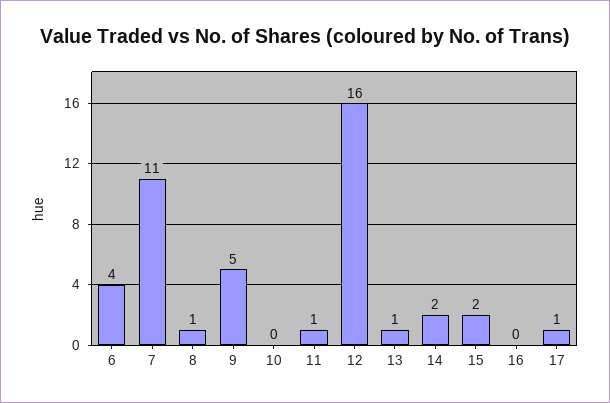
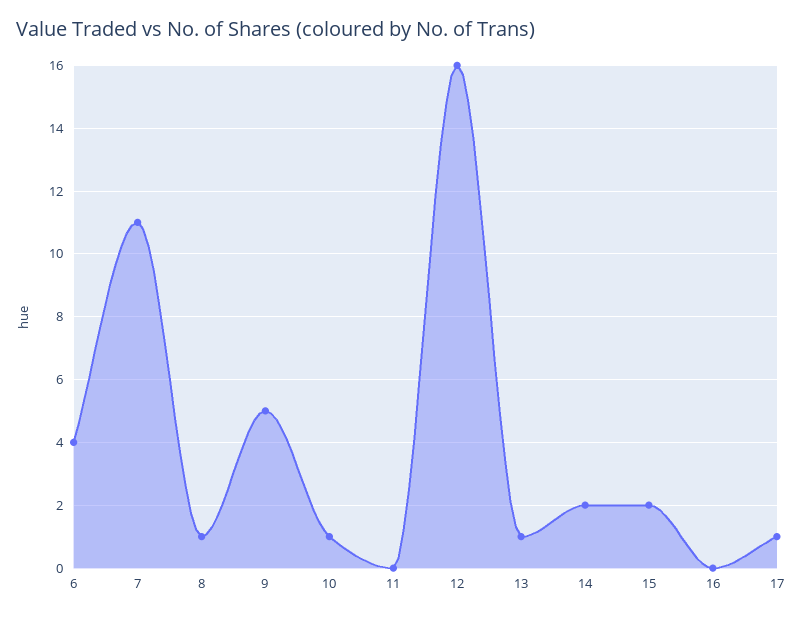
10: 0 -> 1
11: 1 -> 0

